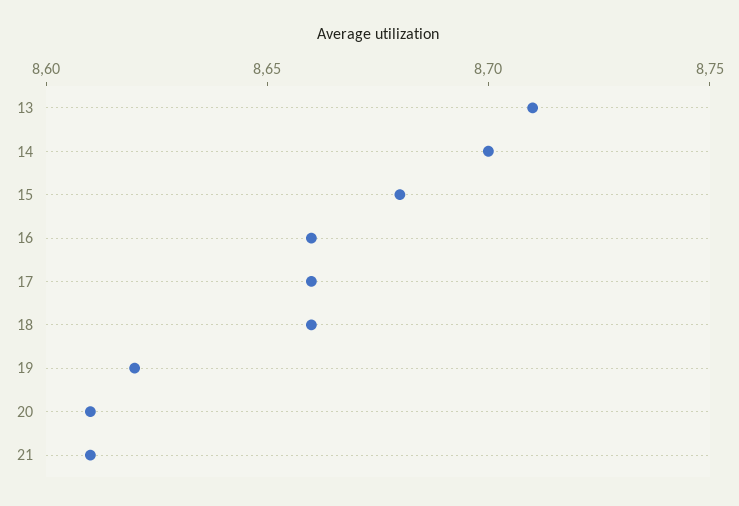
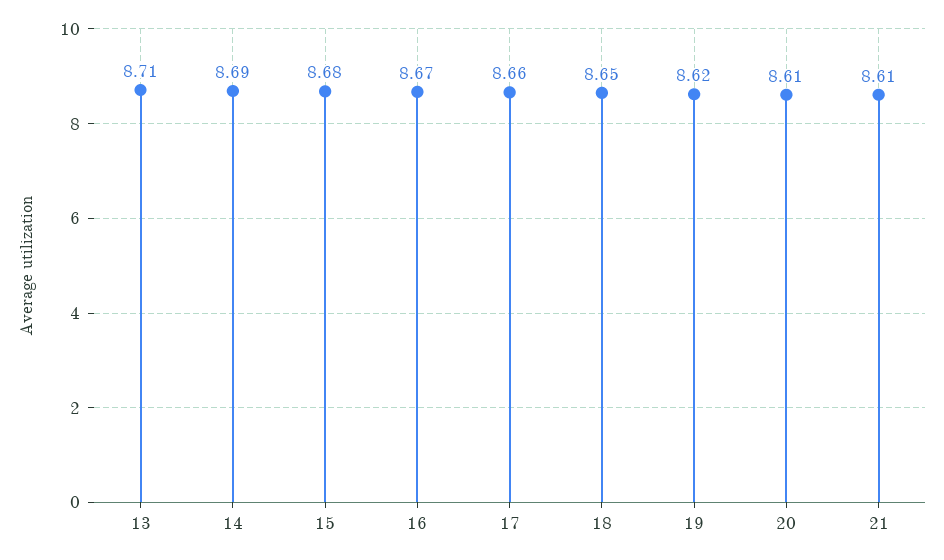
14: 8.7 -> 8.69
16: 8.66 -> 8.67
18: 8.66 -> 8.65

